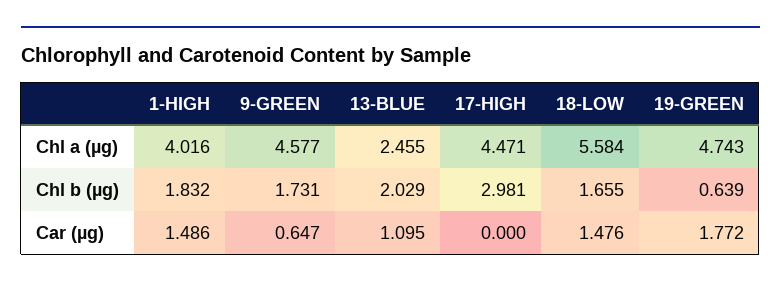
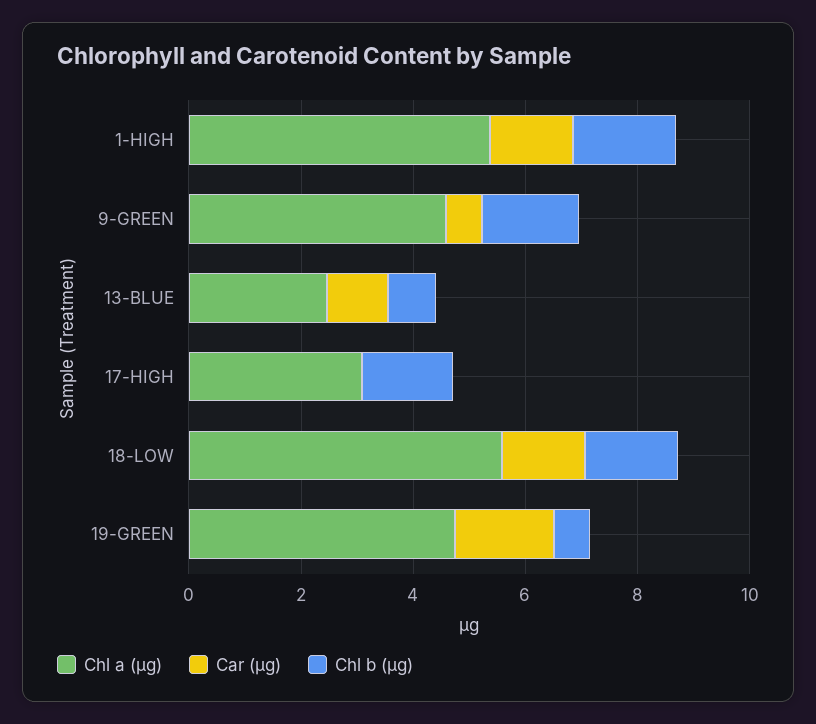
Chl a (µg), 1-HIGH: 4.016 -> 5.5
Chl a (µg), 17-HIGH: 4.471 -> 3
Chl b (µg), 13-BLUE: 2.029 -> 1
Chl b (µg), 17-HIGH: 2.981 -> 1.5

